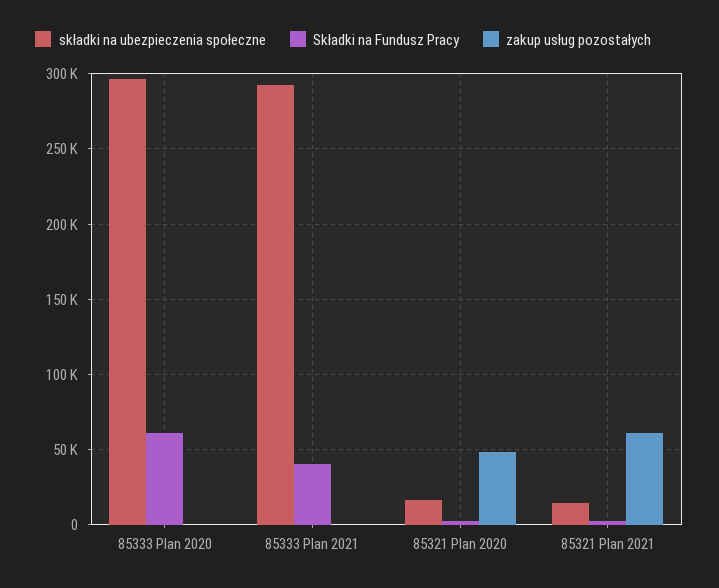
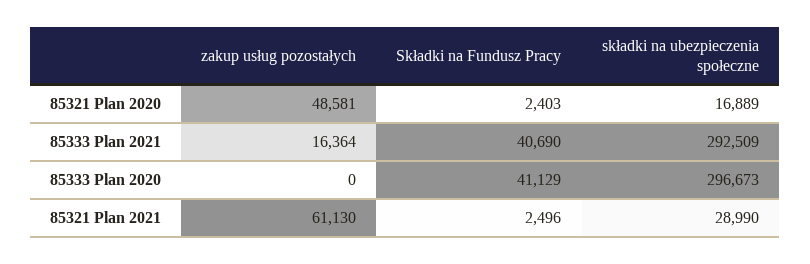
Składki na Fundusz Pracy, 85333 Plan 2020: 60000 -> 41129
zakup usług pozostałych, 85333 Plan 2021: 0 -> 16364
składki na ubezpieczenia społeczne, 85321 Plan 2021: 15000 -> 28990

